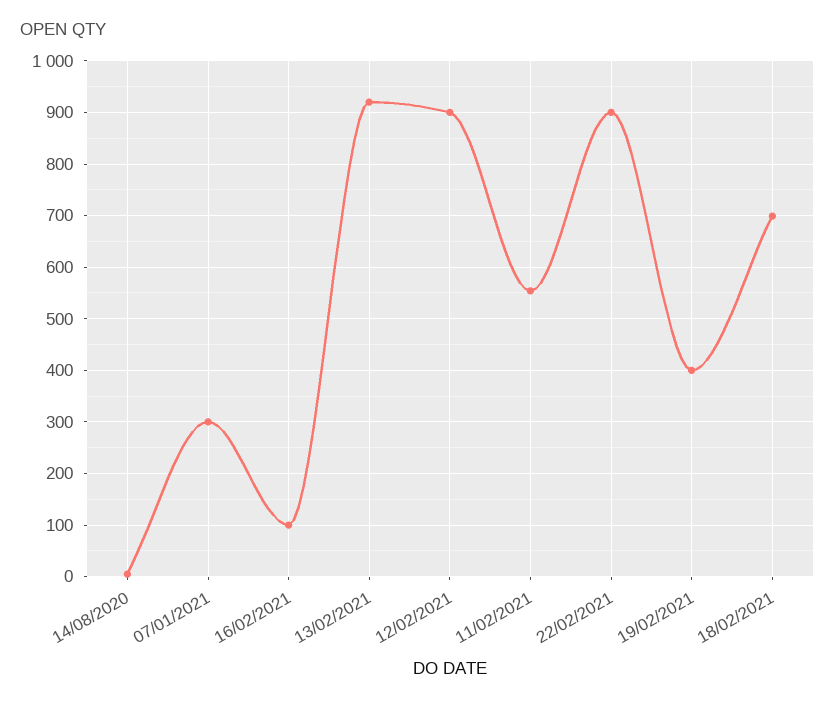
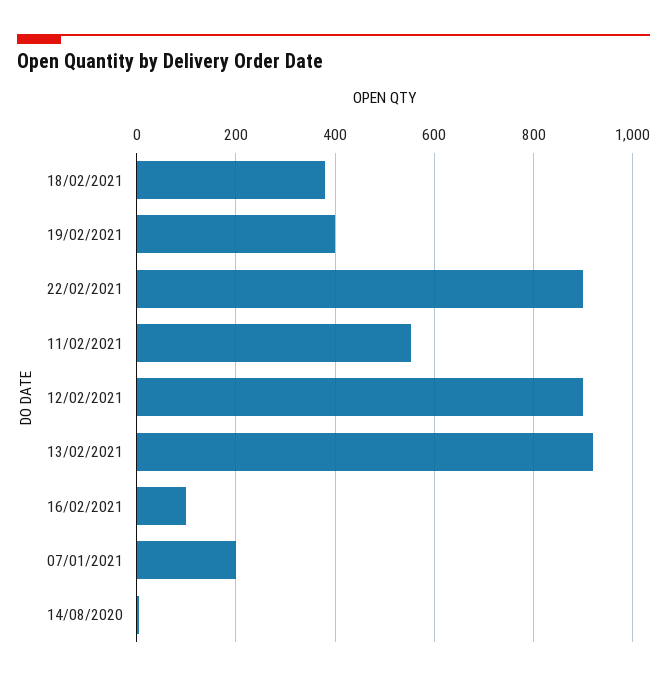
07/01/2021: 300 -> 200
18/02/2021: 700 -> 380

